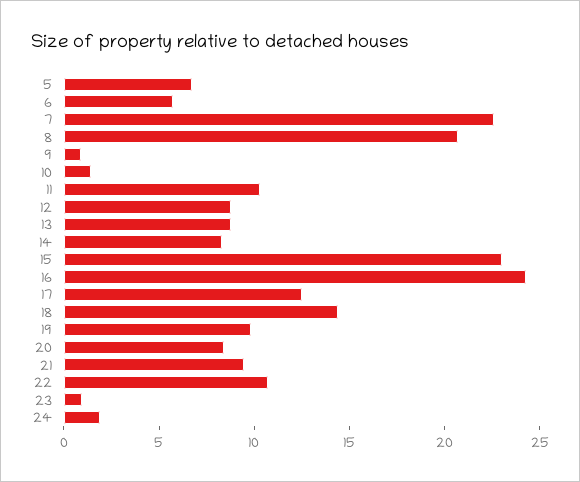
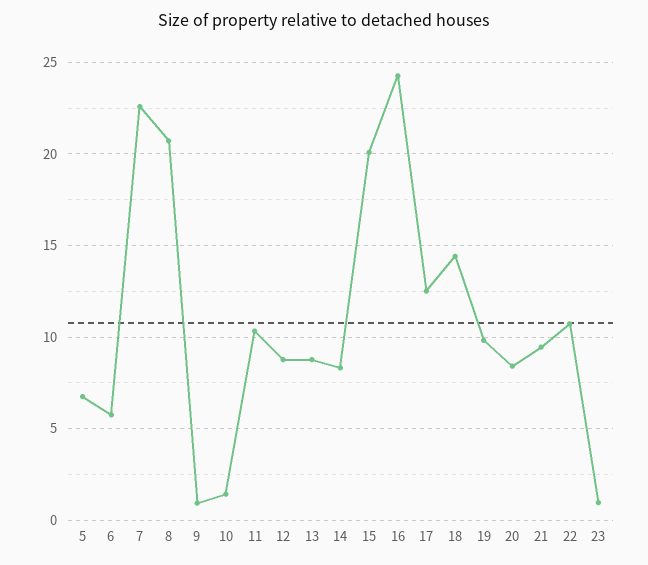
15: 23 -> 20
24: 2 -> none

